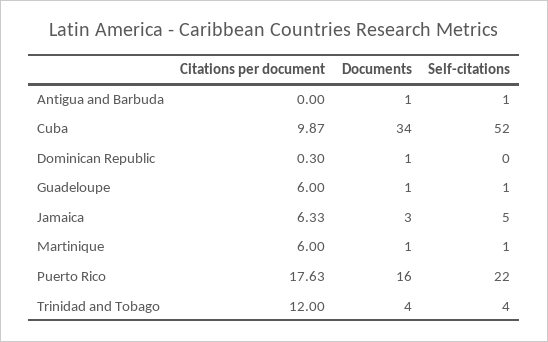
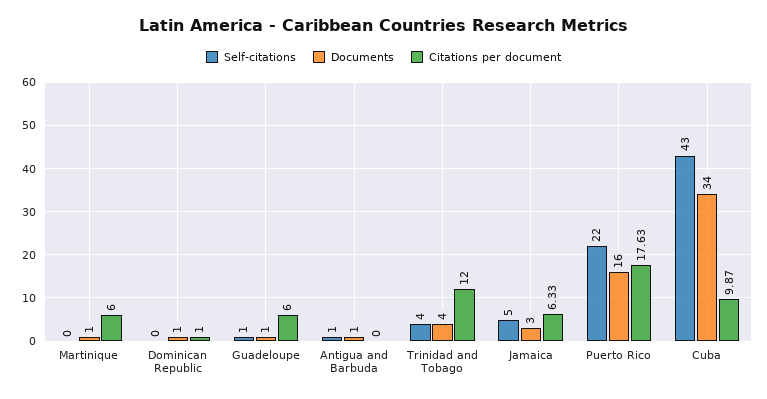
Self-citations, Cuba: 52 -> 43
Citations per document, Dominican Republic: 0.3 -> 1
Self-citations, Martinique: 1 -> 0

